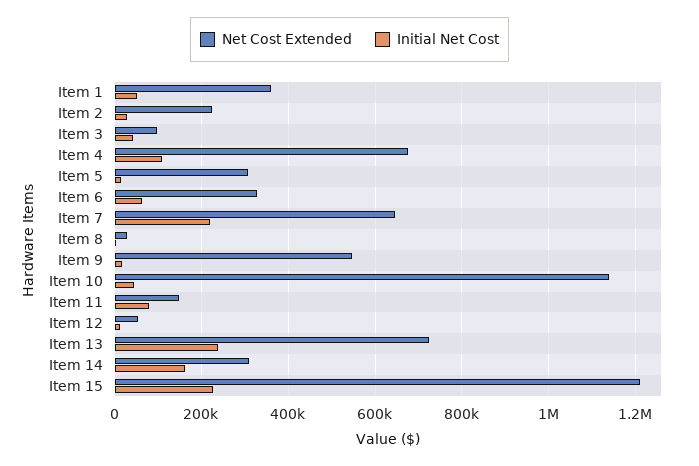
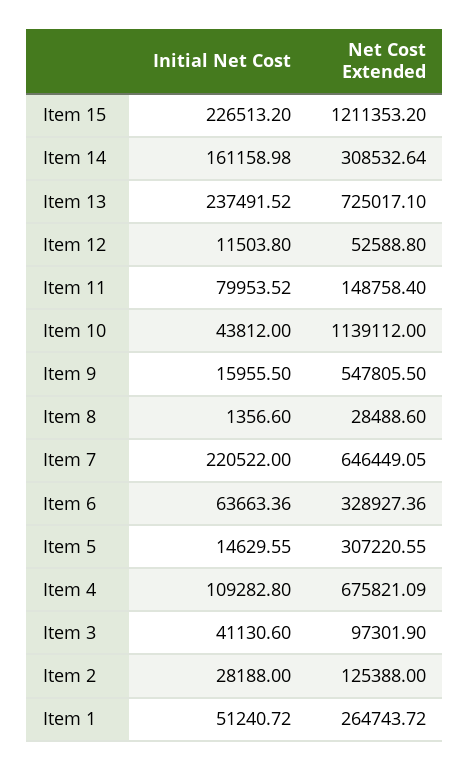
Net Cost Extended, Item 1: 360000 -> 264743.72
Net Cost Extended, Item 2: 220000 -> 125388

